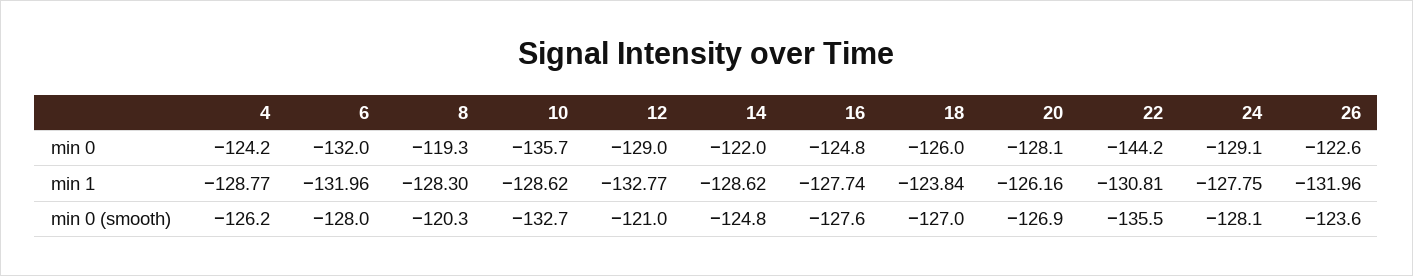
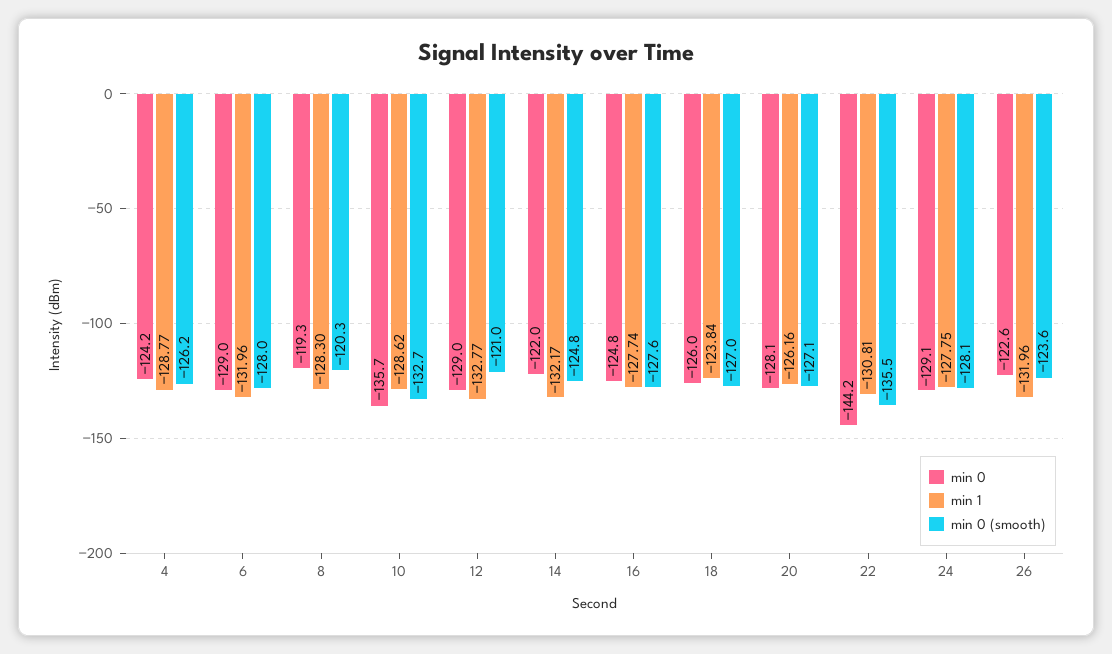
min 0, 6: -132 -> -129
min 1, 14: -128.62 -> -132.17
min 0 (smooth), 20: -126.9 -> -127.1

